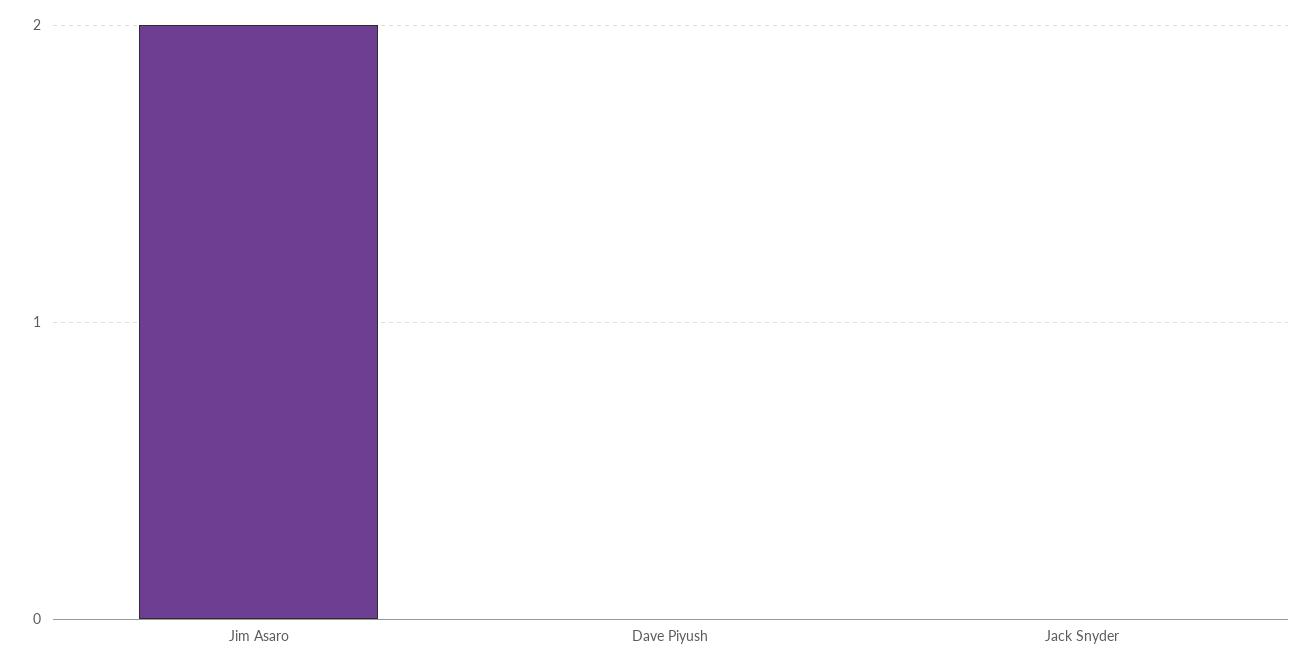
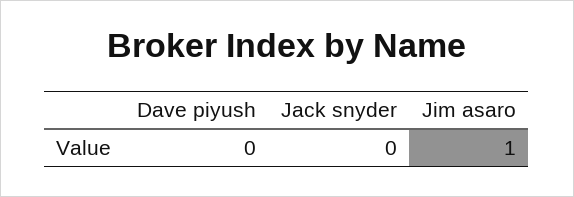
Jim Asaro: 2 -> 1

